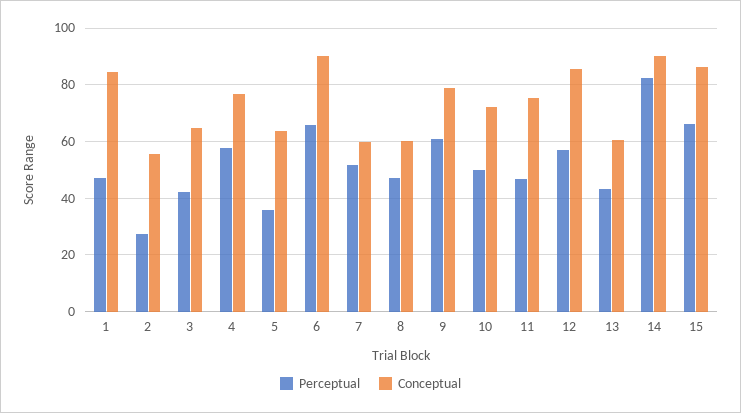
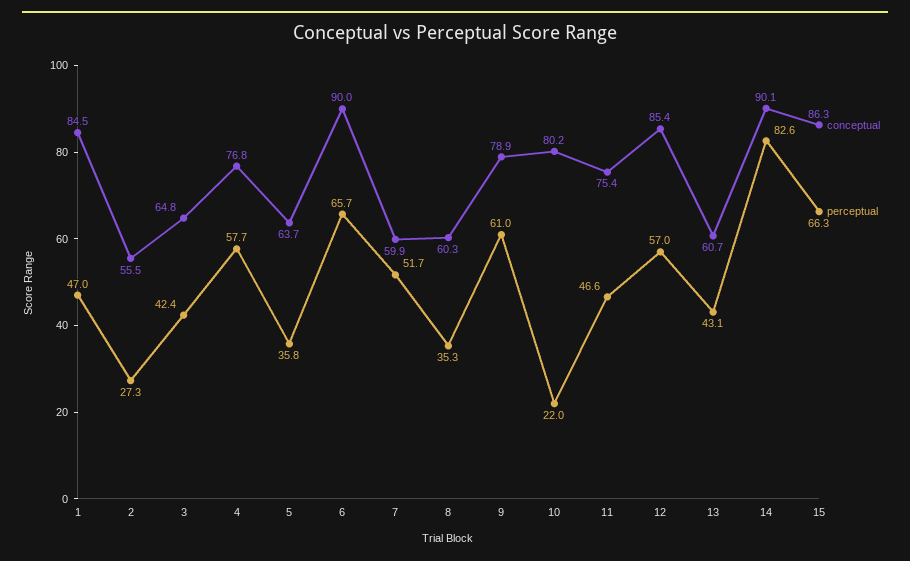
Perceptual, 8: 47.5 -> 35.3
Perceptual, 10: 50 -> 22
Conceptual, 10: 72.5 -> 80.2

